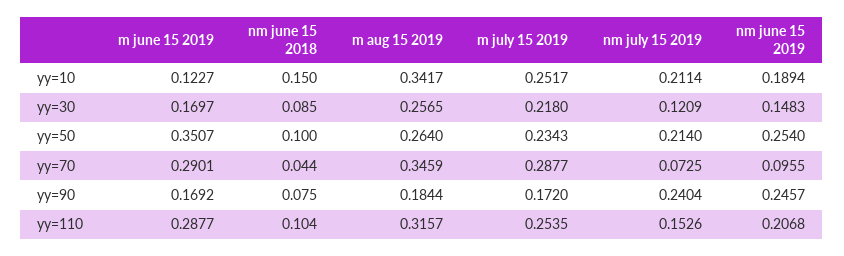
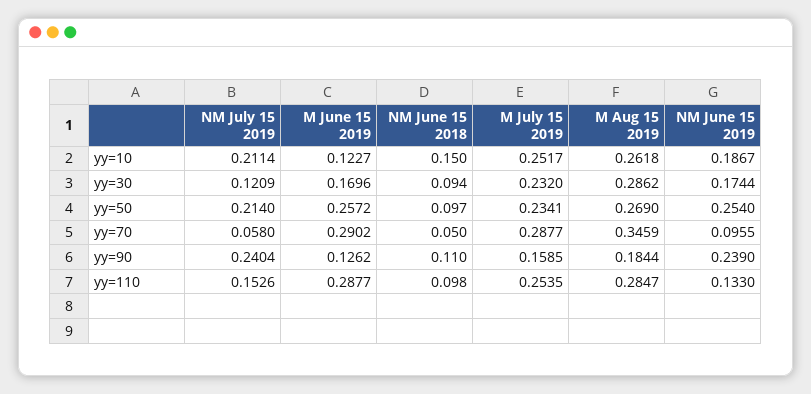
m aug 15 2019, yy=10: 0.3417 -> 0.2618
nm june 15 2019, yy=10: 0.1894 -> 0.1867
m june 15 2019, yy=30: 0.1697 -> 0.1696
nm june 15 2018, yy=30: 0.085 -> 0.094
m aug 15 2019, yy=30: 0.2565 -> 0.2862
m july 15 2019, yy=30: 0.218 -> 0.232
nm june 15 2019, yy=30: 0.1483 -> 0.1744
m june 15 2019, yy=50: 0.3507 -> 0.2572
nm june 15 2018, yy=50: 0.1 -> 0.097
m aug 15 2019, yy=50: 0.264 -> 0.269
m july 15 2019, yy=50: 0.2343 -> 0.2341
m june 15 2019, yy=70: 0.2901 -> 0.2902
nm june 15 2018, yy=70: 0.044 -> 0.05
nm july 15 2019, yy=70: 0.0725 -> 0.058
m june 15 2019, yy=90: 0.1692 -> 0.1262
nm june 15 2018, yy=90: 0.075 -> 0.11
m july 15 2019, yy=90: 0.172 -> 0.1585
nm june 15 2019, yy=90: 0.2457 -> 0.239
nm june 15 2018, yy=110: 0.104 -> 0.098
m aug 15 2019, yy=110: 0.3157 -> 0.2847
nm june 15 2019, yy=110: 0.2068 -> 0.133

